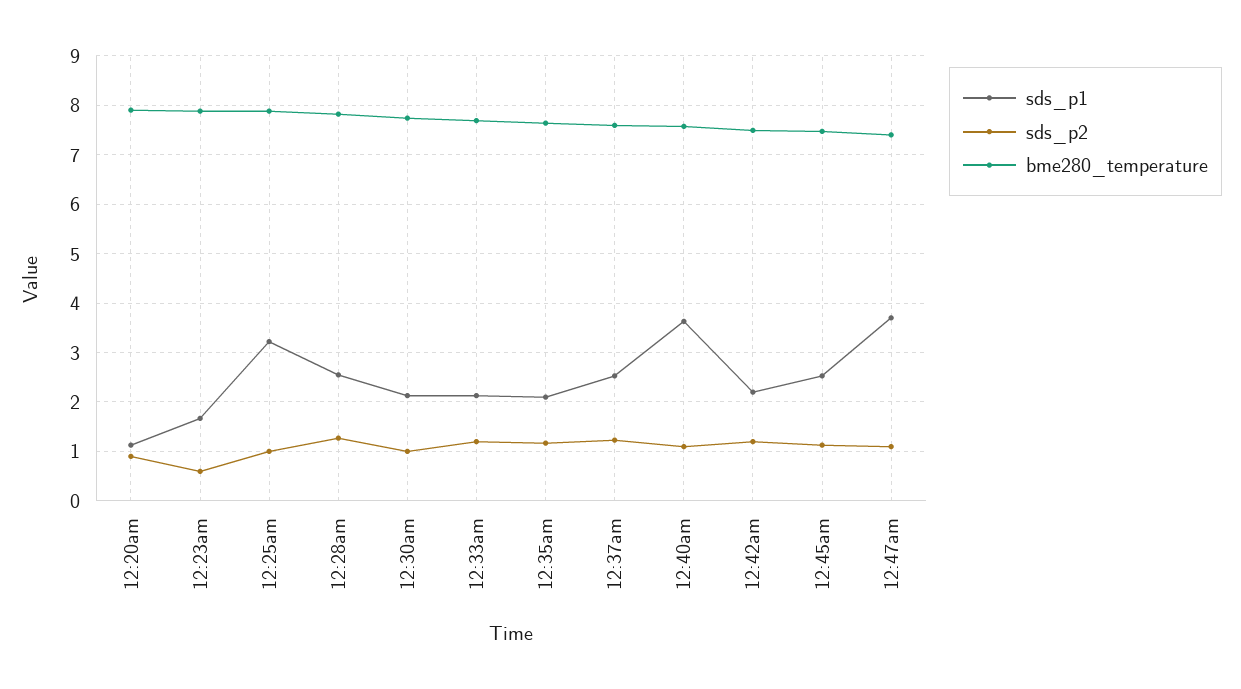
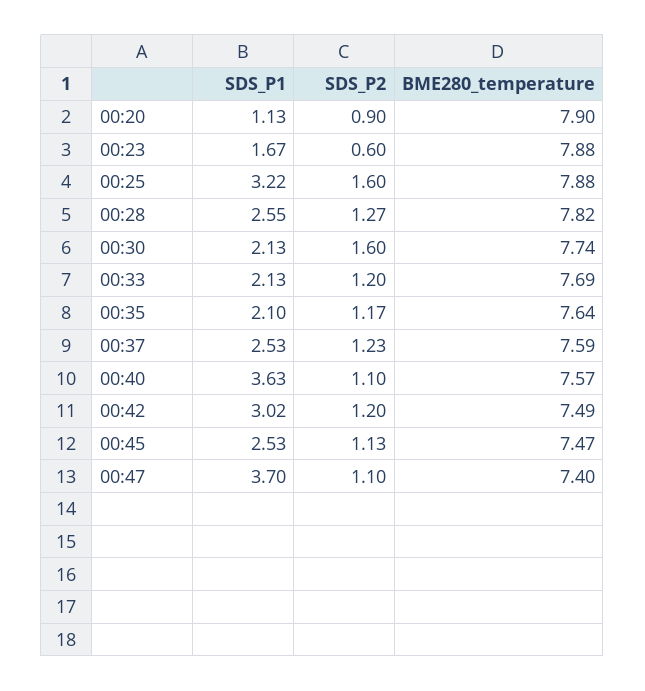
sds_p2, 12:25am: 1 -> 1.6
sds_p2, 12:30am: 1 -> 1.6
sds_p1, 12:42am: 2.2 -> 3.02

